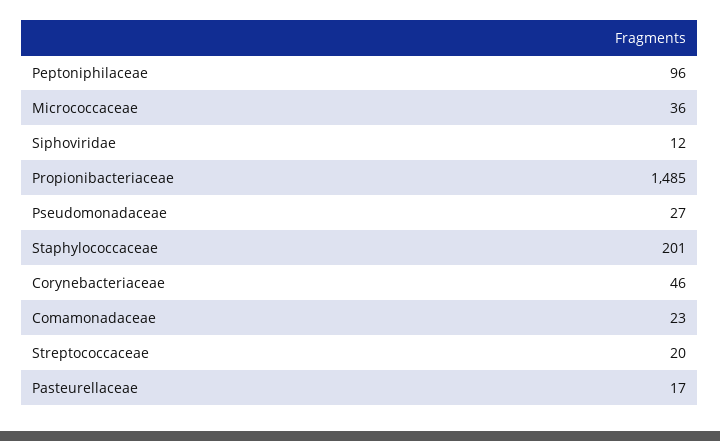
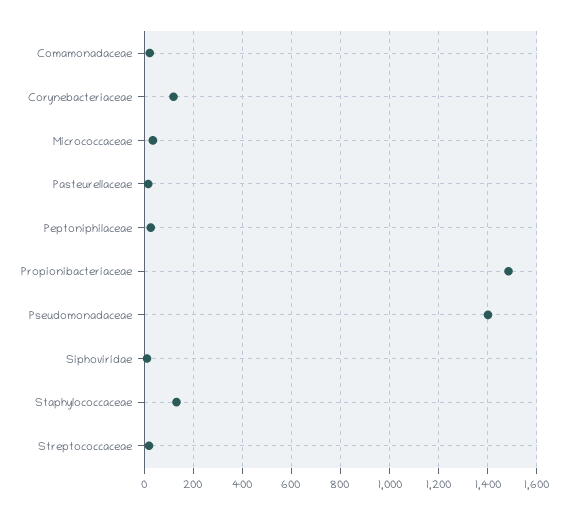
Peptoniphilaceae: 96 -> 25
Pseudomonadaceae: 27 -> 1400
Staphylococcaceae: 201 -> 125
Corynebacteriaceae: 46 -> 125

